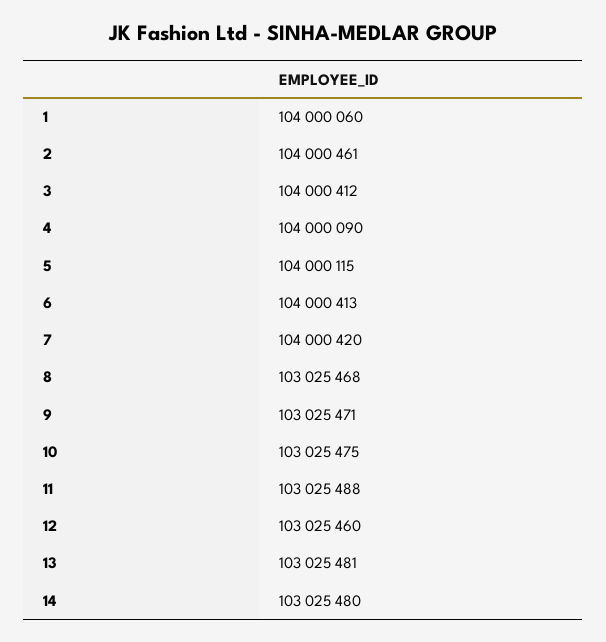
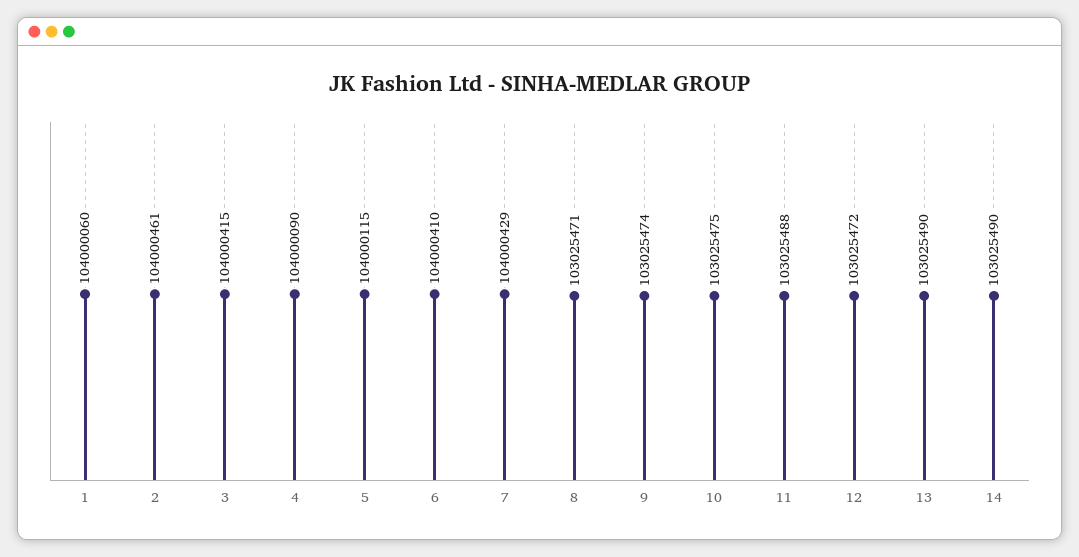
3: 104000412 -> 104000415
6: 104000413 -> 104000410
7: 104000420 -> 104000429
8: 103025468 -> 103025471
9: 103025471 -> 103025474
12: 103025460 -> 103025472
13: 103025481 -> 103025490
14: 103025480 -> 103025490

